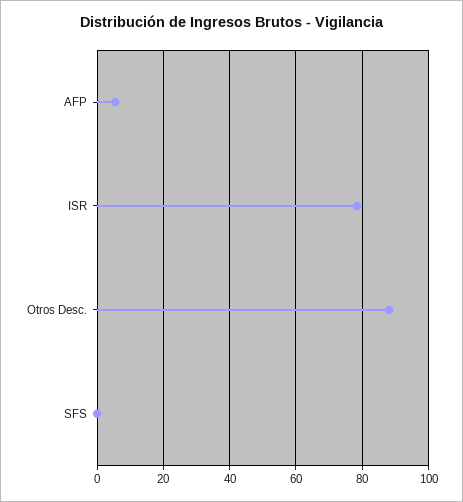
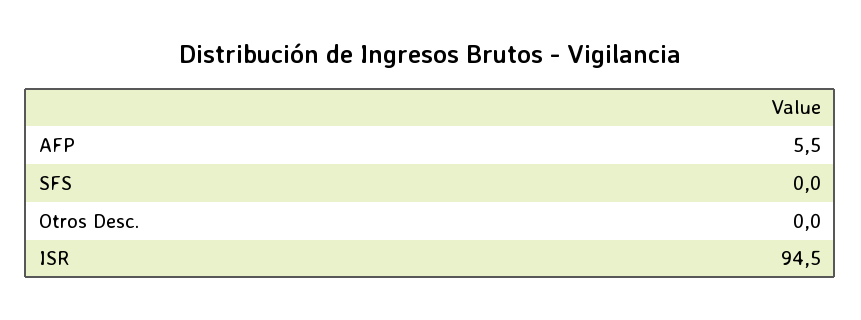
ISR: 78 -> 94.5
Otros Desc.: 88 -> 0

